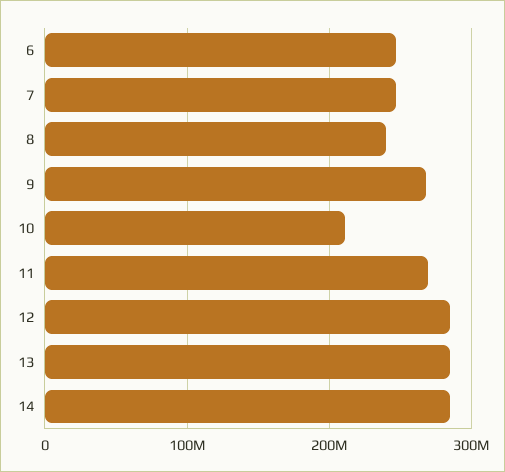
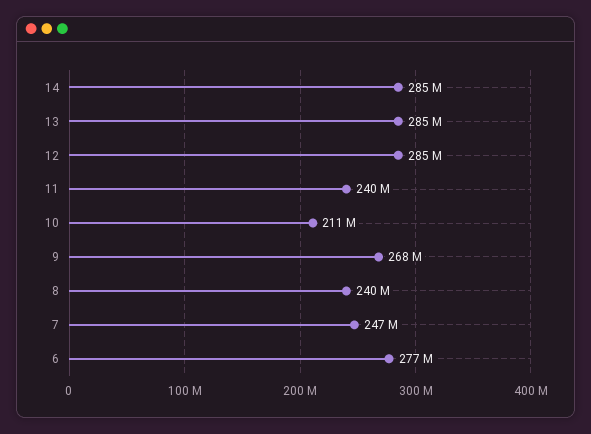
6: 250000000 -> 277000000
11: 270000000 -> 240000000

